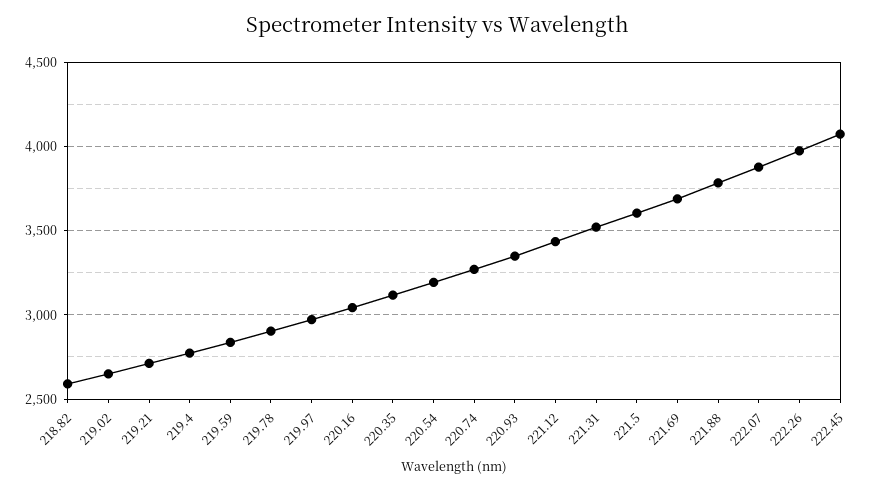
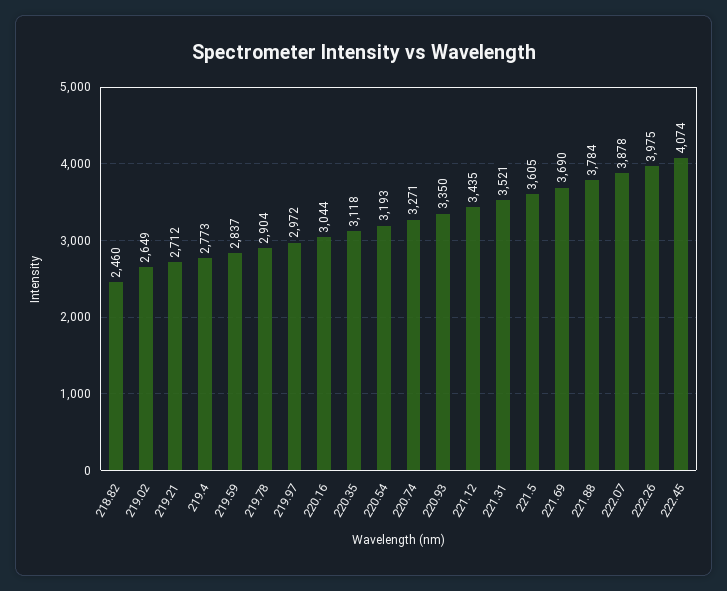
218.82: 2600 -> 2460

